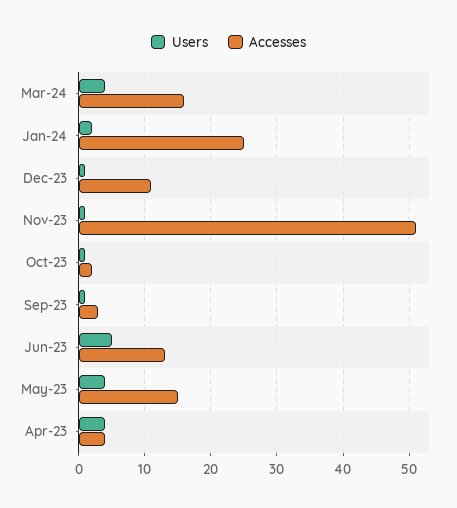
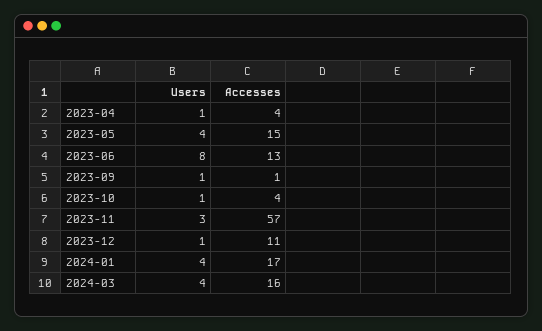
Users, Jan-24: 2 -> 4
Accesses, Jan-24: 25 -> 17
Users, Nov-23: 1 -> 3
Accesses, Nov-23: 51 -> 57
Accesses, Oct-23: 2 -> 4
Accesses, Sep-23: 3 -> 1
Users, Jun-23: 5 -> 8
Users, Apr-23: 4 -> 1

